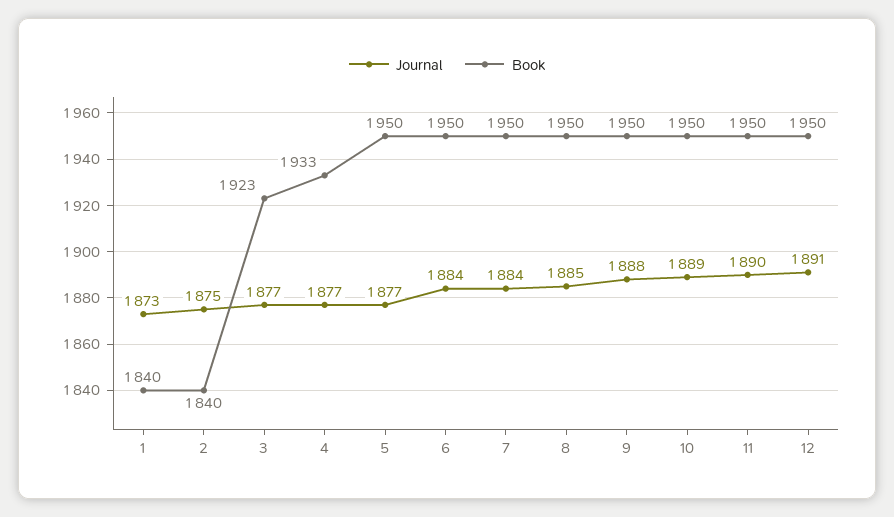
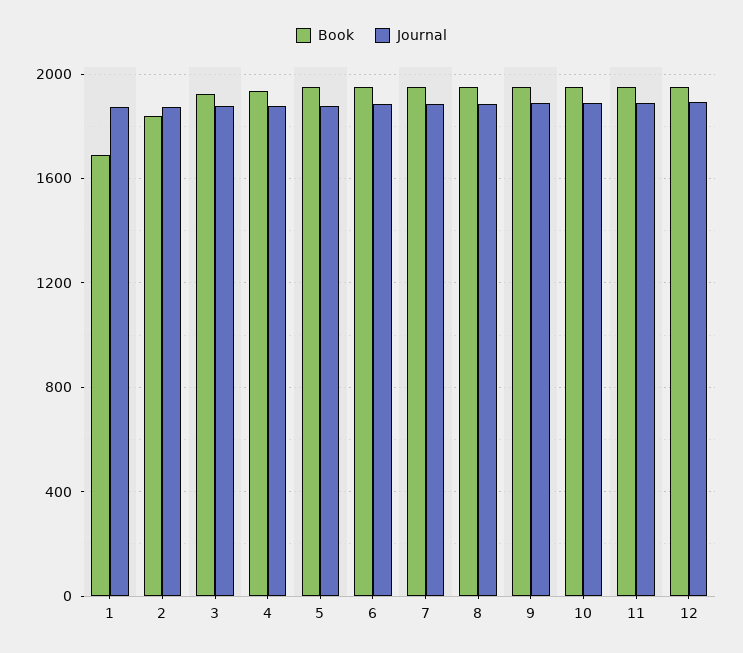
Book, 1: 1840 -> 1700

